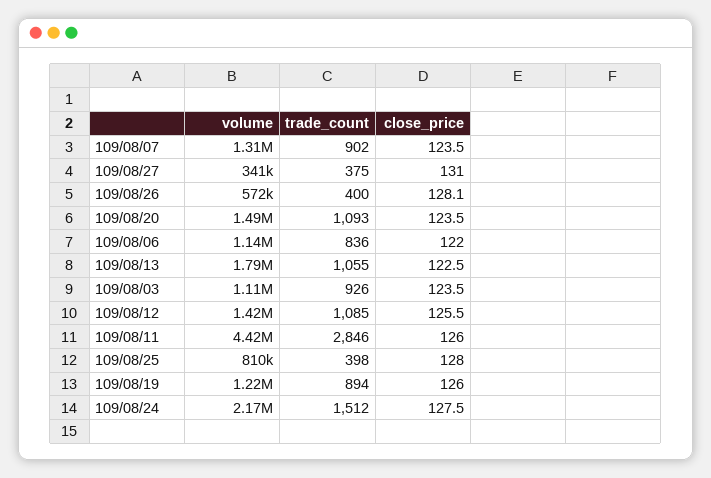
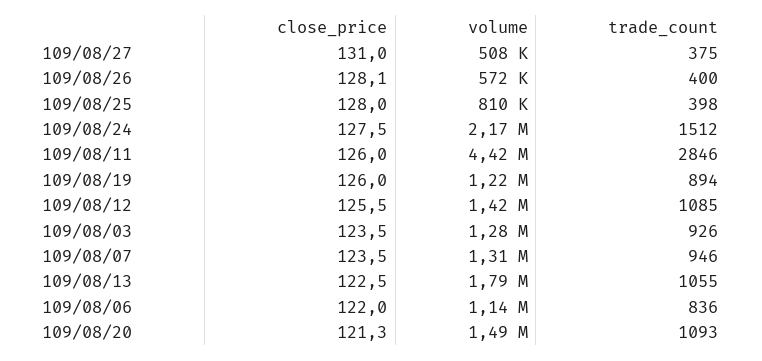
trade_count, 109/08/07: 902 -> 946
volume, 109/08/27: 341000 -> 508000
close_price, 109/08/20: 123.5 -> 121.3
volume, 109/08/03: 1110000 -> 1280000

